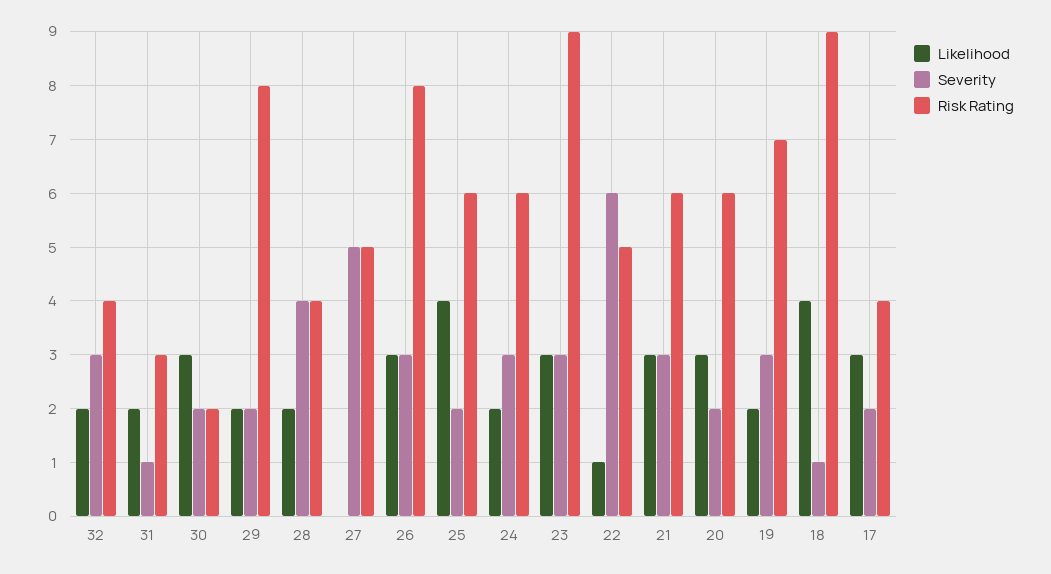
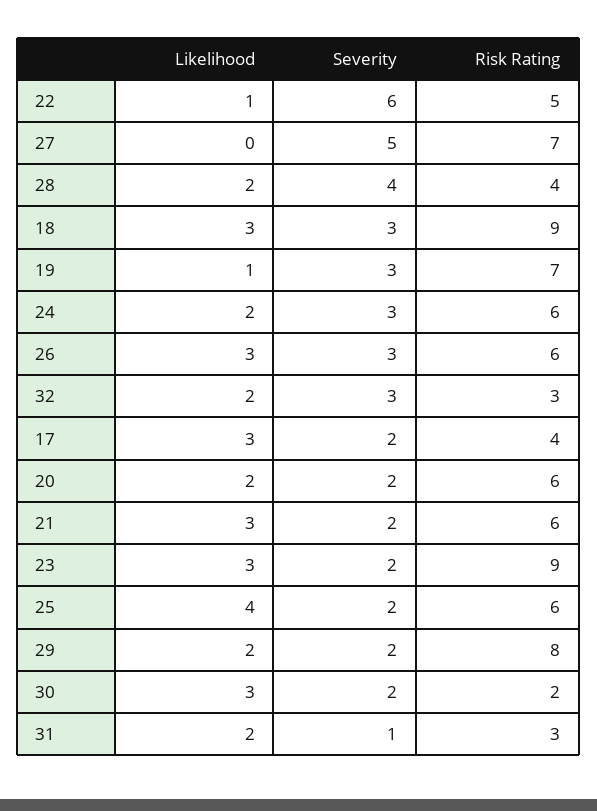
Risk Rating, 32: 4 -> 3
Risk Rating, 27: 5 -> 7
Risk Rating, 26: 8 -> 6
Severity, 23: 3 -> 2
Severity, 21: 3 -> 2
Likelihood, 20: 3 -> 2
Likelihood, 19: 2 -> 1
Likelihood, 18: 4 -> 3
Severity, 18: 1 -> 3

